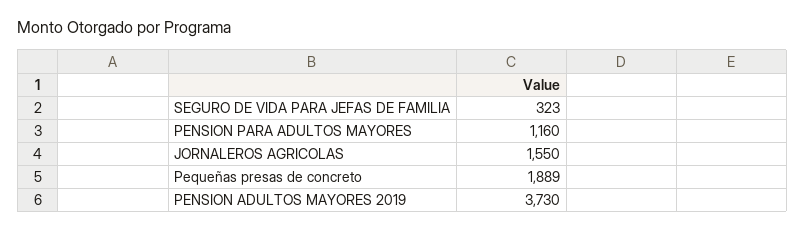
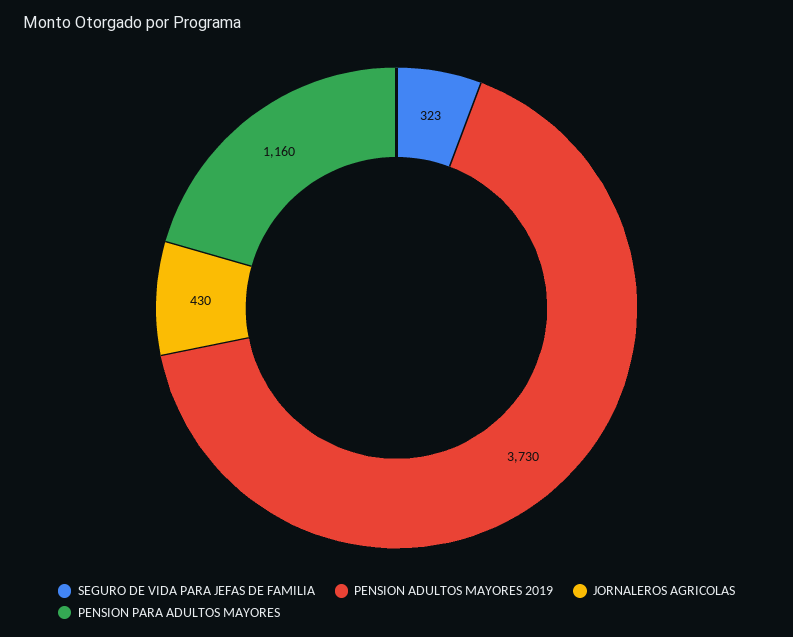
JORNALEROS AGRICOLAS: 1550 -> 430
Pequeñas presas de concreto: 1889 -> none

